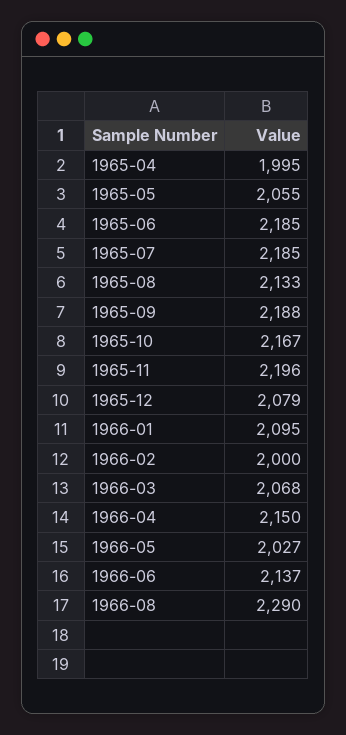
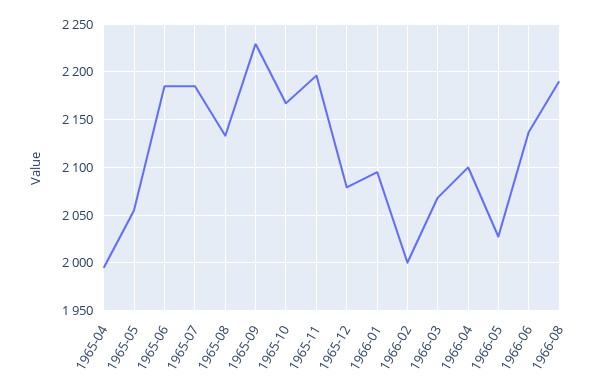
1965-09: 2188 -> 2230
1966-04: 2150 -> 2100
1966-08: 2290 -> 2190

